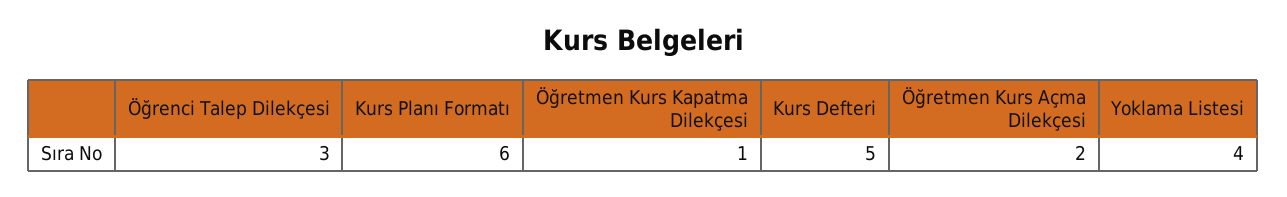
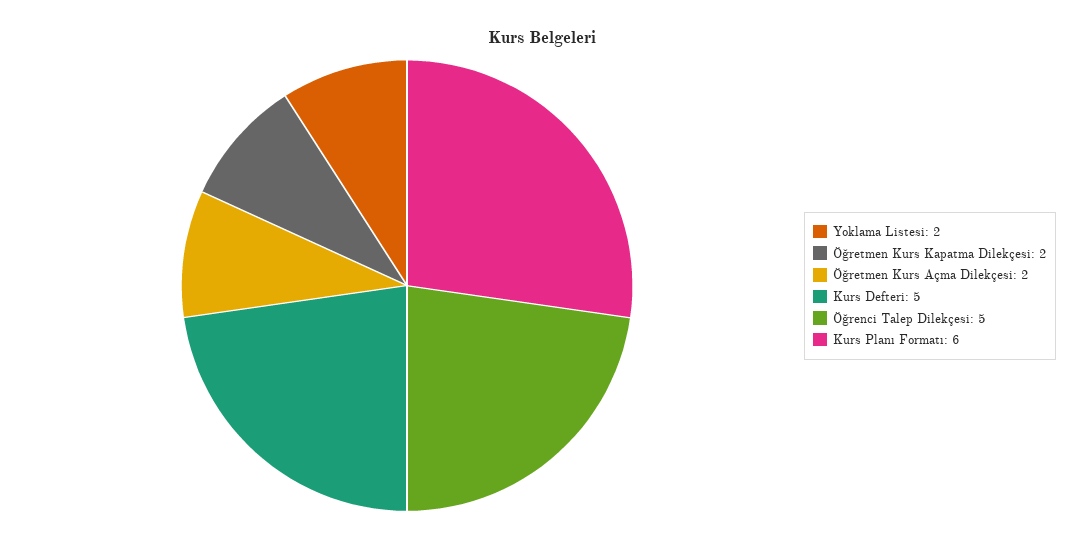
Öğrenci Talep Dilekçesi: 3 -> 5
Öğretmen Kurs Kapatma Dilekçesi: 1 -> 2
Yoklama Listesi: 4 -> 2

